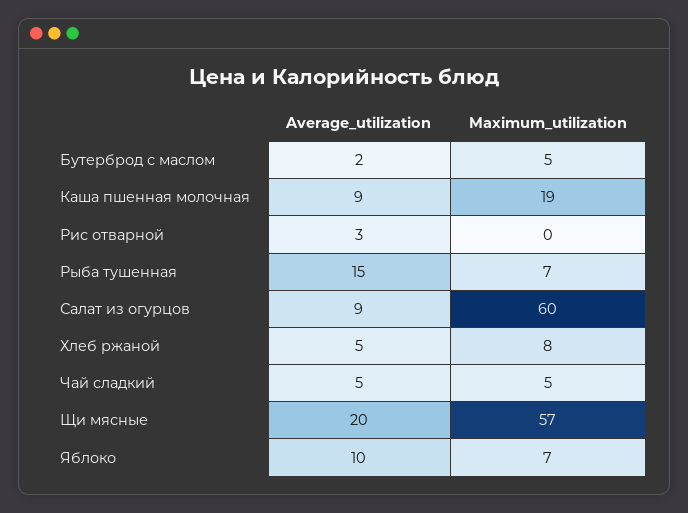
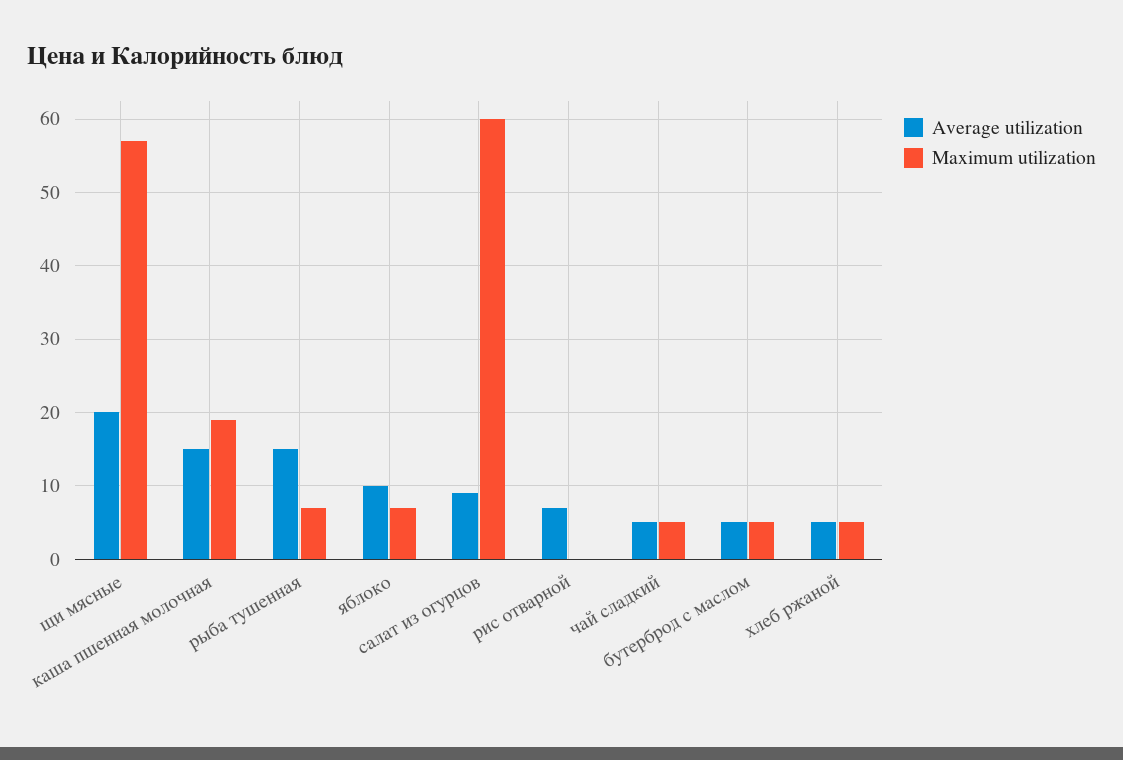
Average_utilization, Бутерброд с маслом: 2 -> 5
Average_utilization, Каша пшенная молочная: 9 -> 15
Average_utilization, Рис отварной: 3 -> 7
Maximum_utilization, Хлеб ржаной: 8 -> 5

